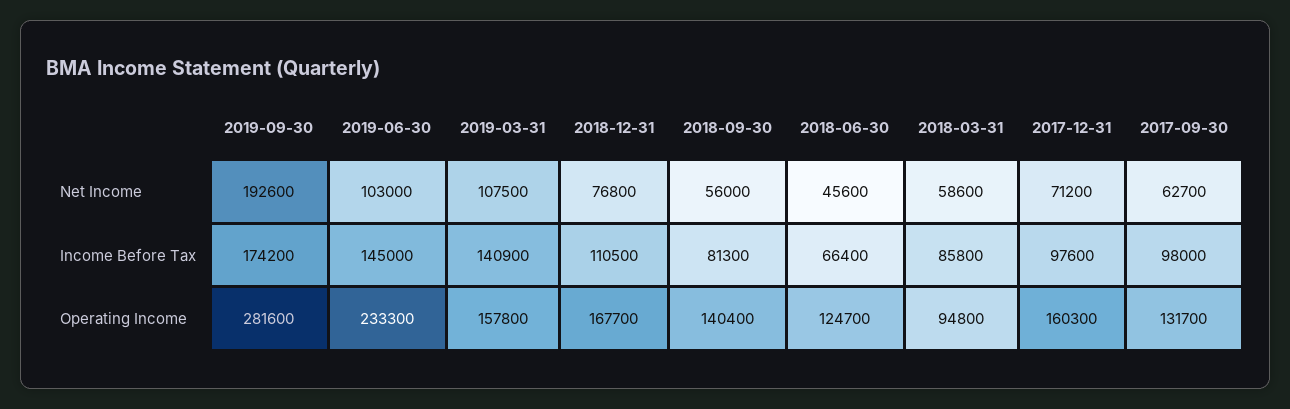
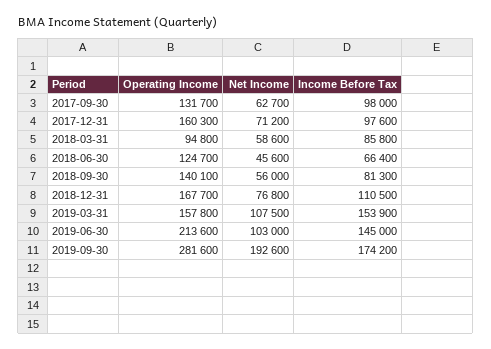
2019-03-31, Income Before Tax: 140900 -> 153900
2019-06-30, Operating Income: 233300 -> 213600
2018-09-30, Operating Income: 140400 -> 140100

